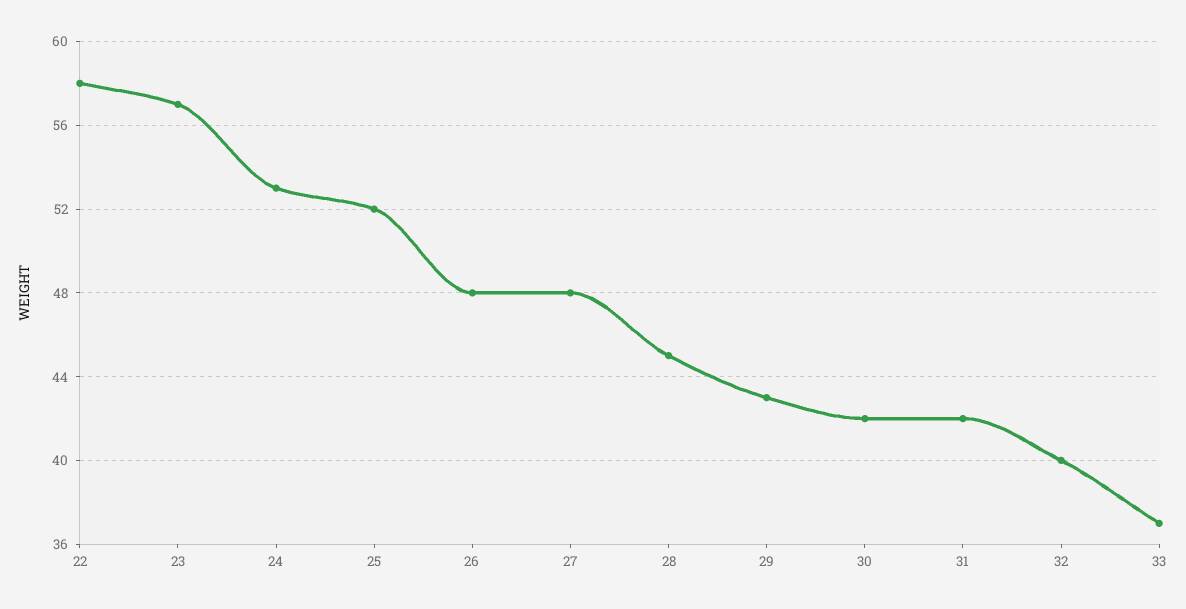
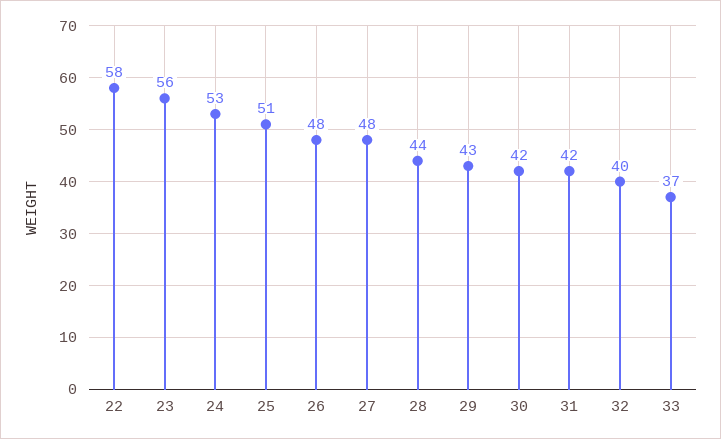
23: 57 -> 56
25: 52 -> 51
28: 45 -> 44

